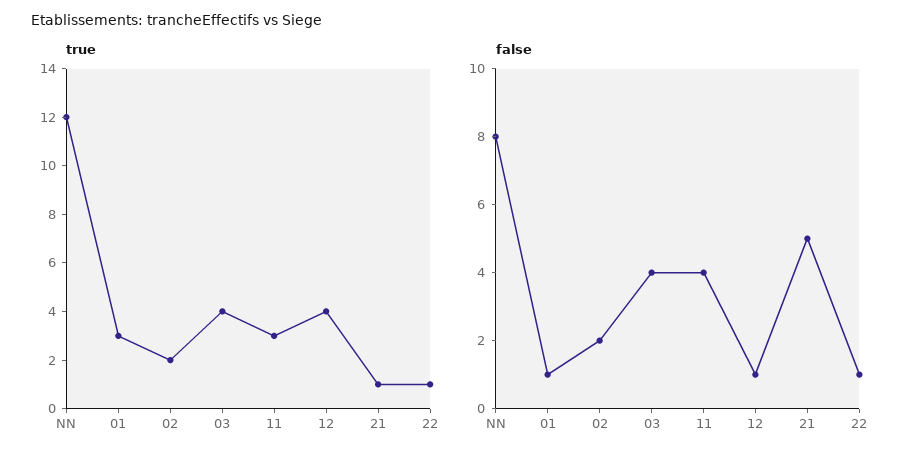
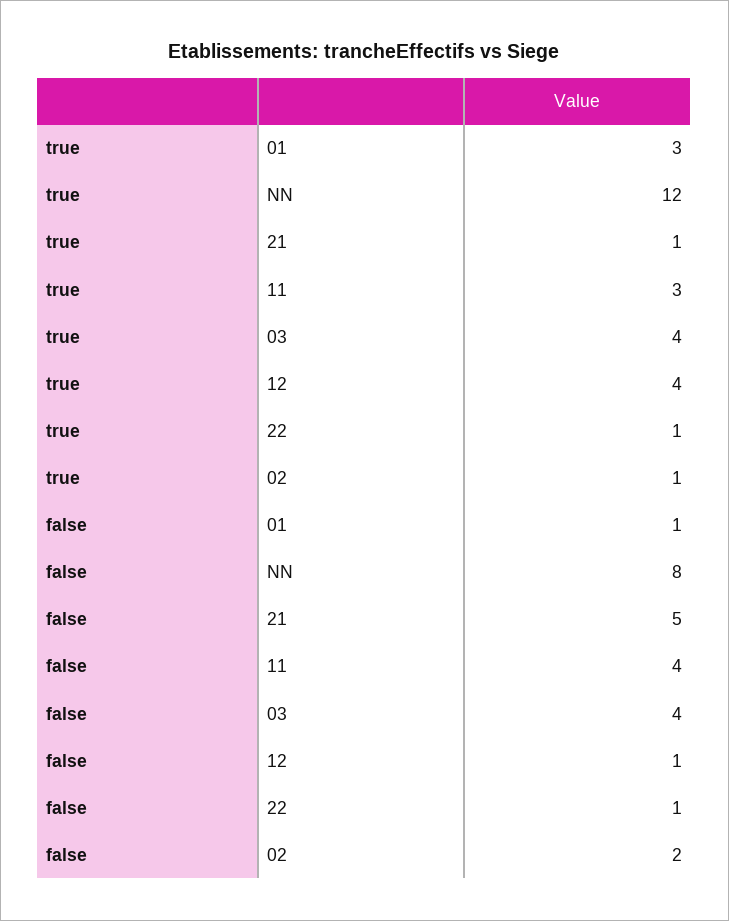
true, 02: 2 -> 1

